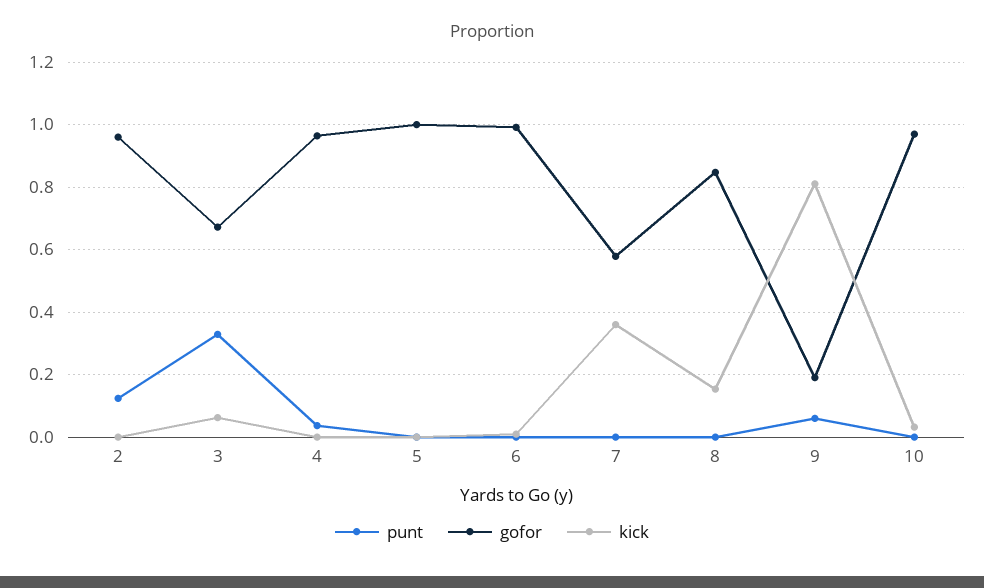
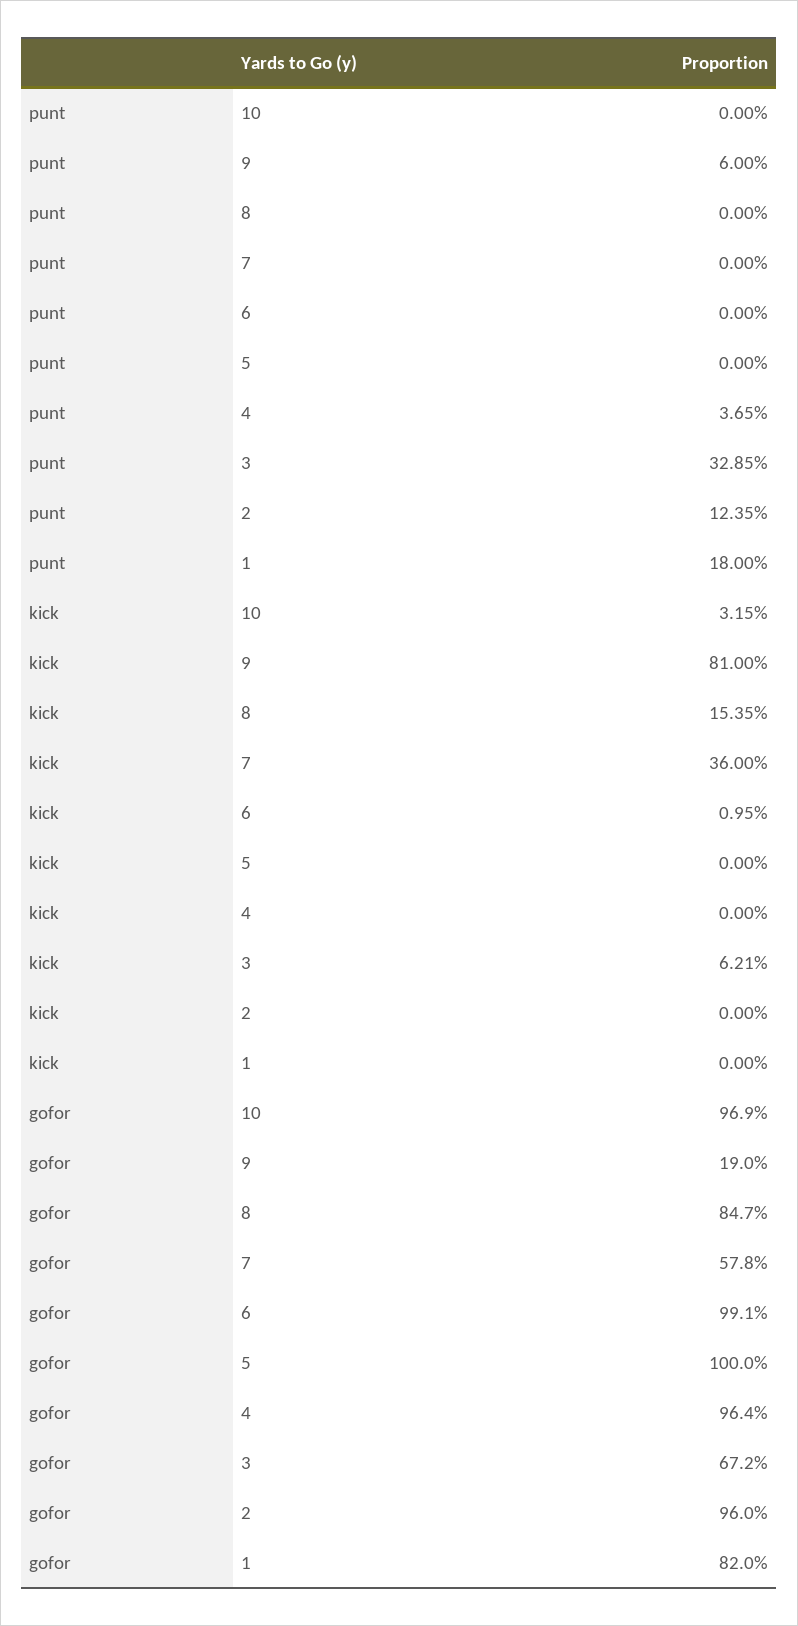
punt, 1: none -> 0.18
kick, 1: none -> 0
gofor, 1: none -> 0.82

